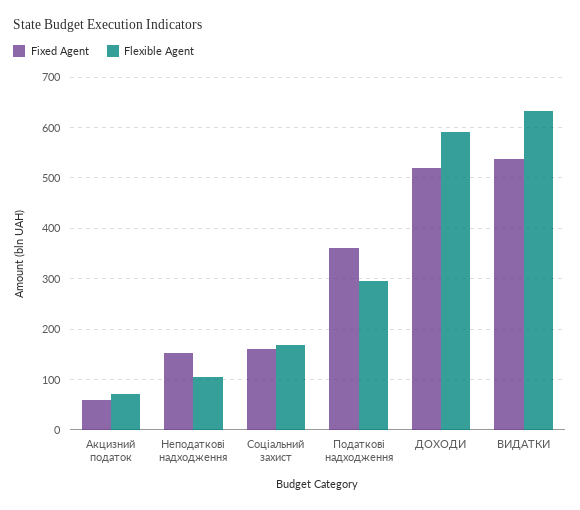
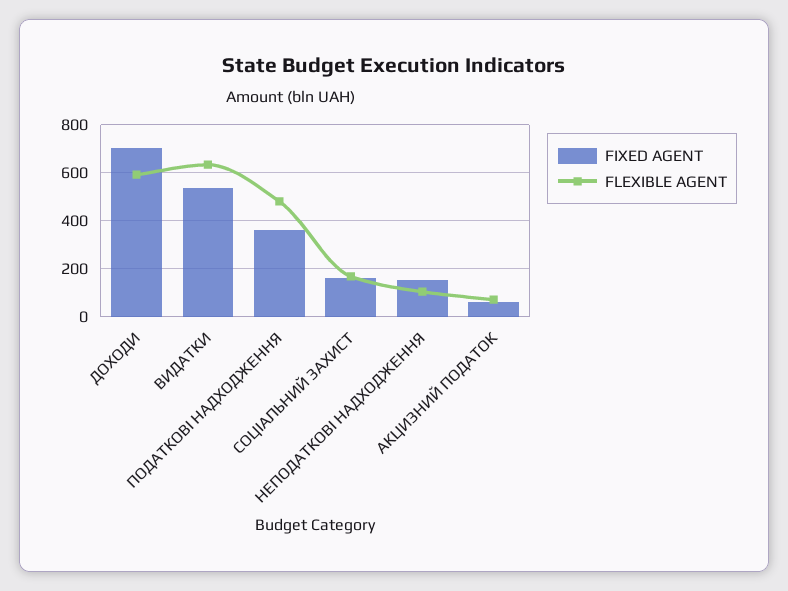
Flexible Agent, Податкові надходження: 300 -> 475
Fixed Agent, ДОХОДИ: 520 -> 700

